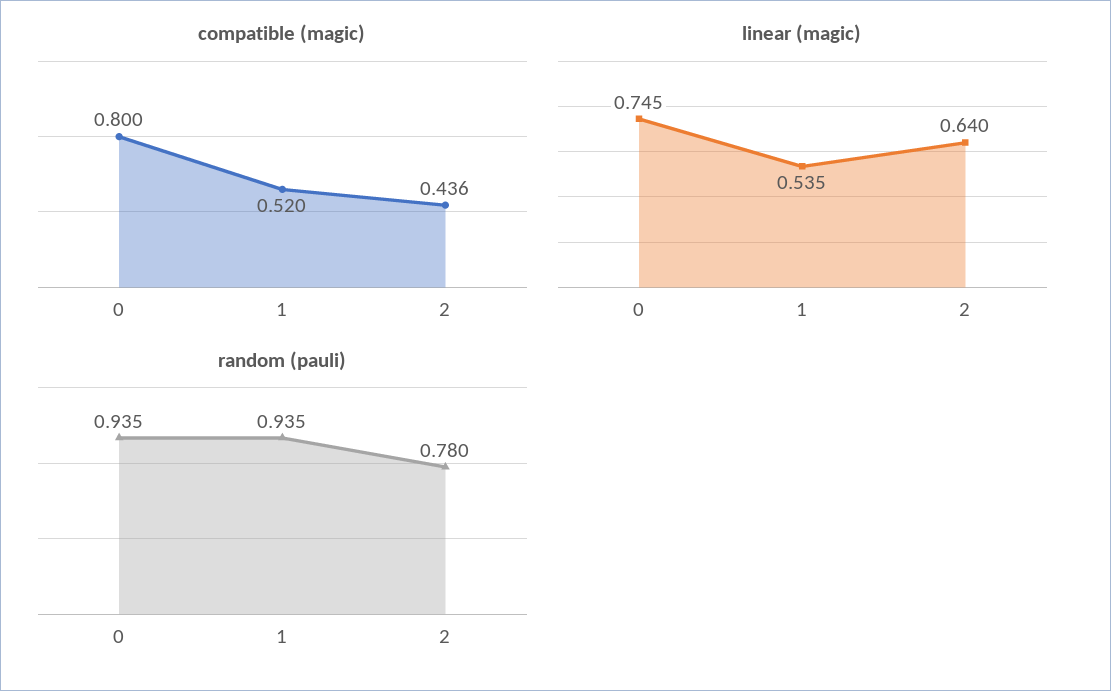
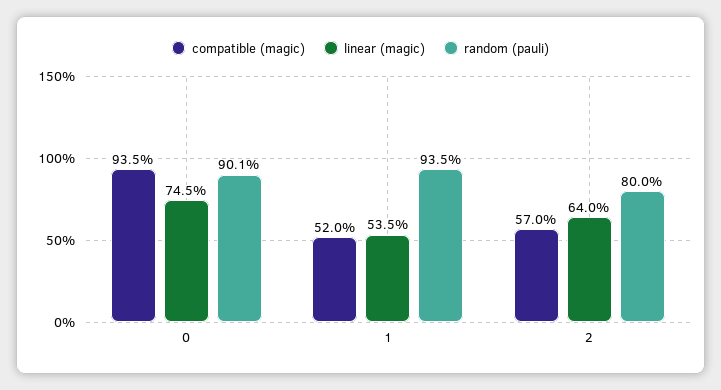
compatible (magic), 0: 0.8 -> 0.935
compatible (magic), 2: 0.436 -> 0.57
random (pauli), 0: 0.935 -> 0.901
random (pauli), 2: 0.78 -> 0.8

